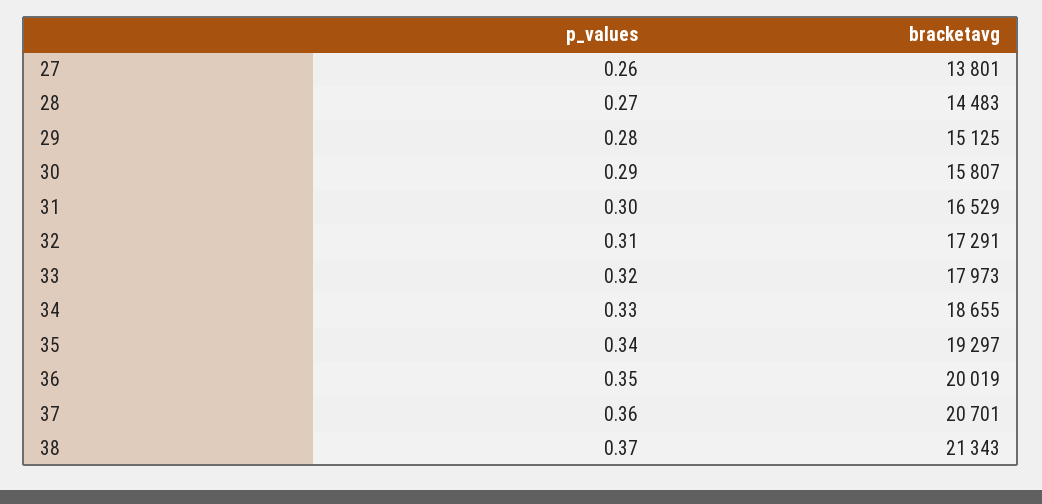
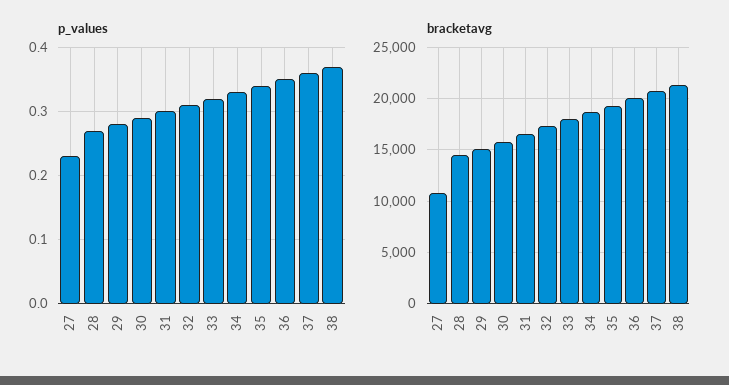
p_values, 27: 0.26 -> 0.23
bracketavg, 27: 13801 -> 11000

